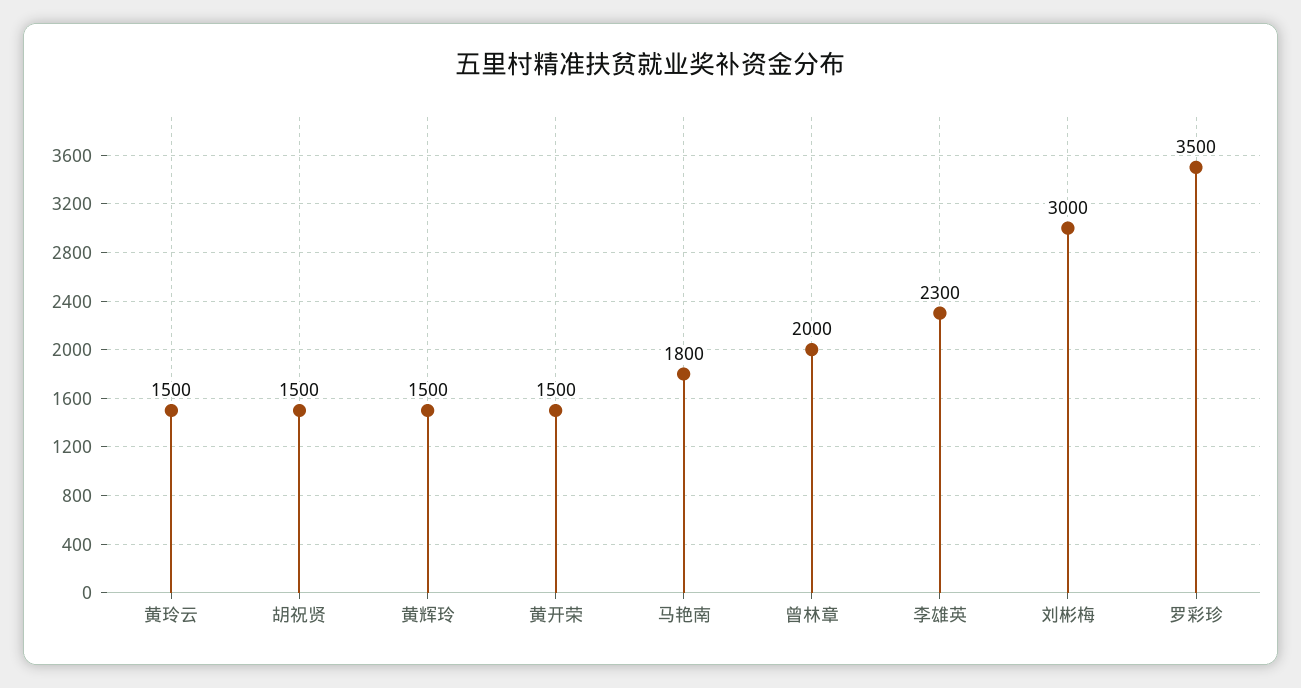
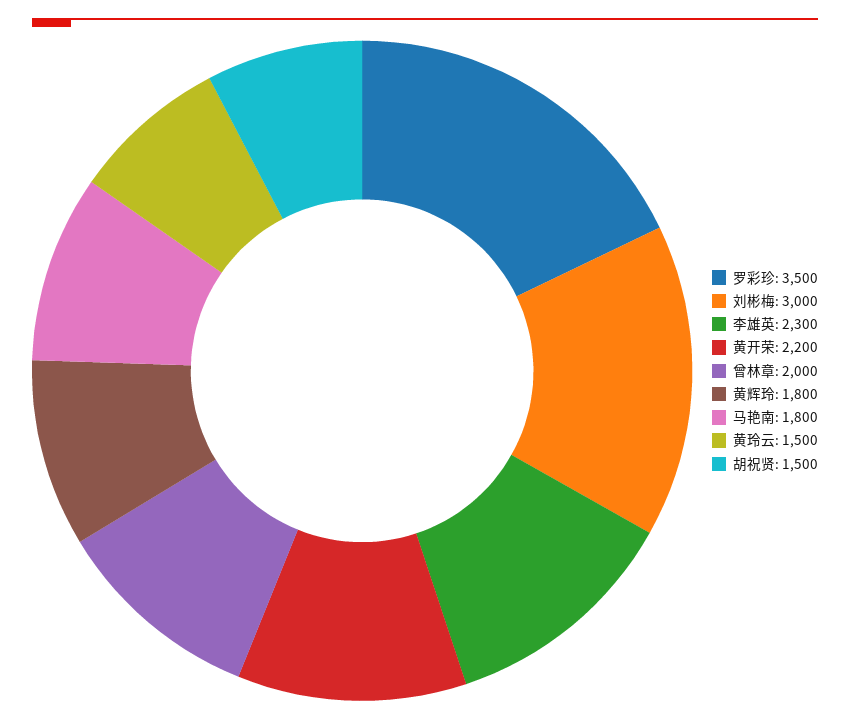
黄辉玲: 1500 -> 1800
黄开荣: 1500 -> 2200

